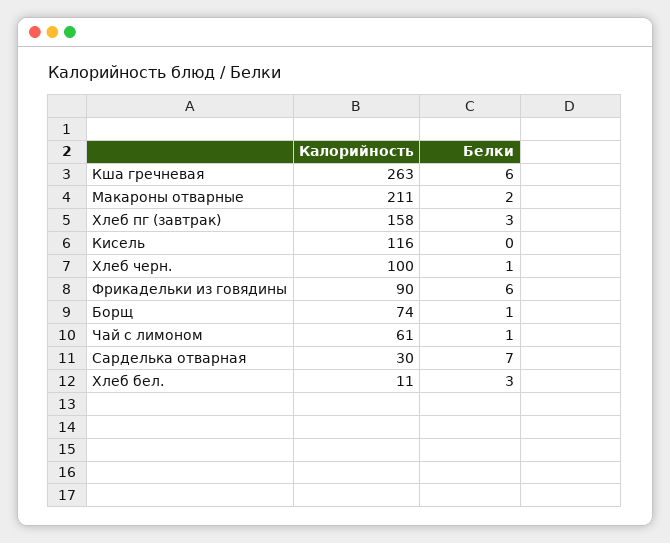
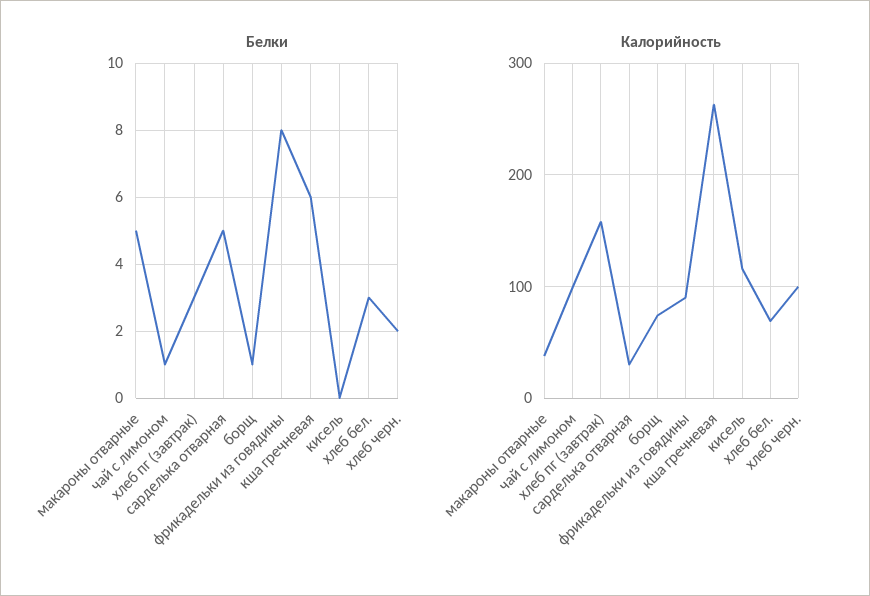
Калорийность, Макароны отварные: 211 -> 40
Белки, Макароны отварные: 2 -> 5
Белки, Хлеб черн.: 1 -> 2
Белки, Фрикадельки из говядины: 6 -> 8
Калорийность, Чай с лимоном: 61 -> 100
Белки, Сарделька отварная: 7 -> 5
Калорийность, Хлеб бел.: 11 -> 70

